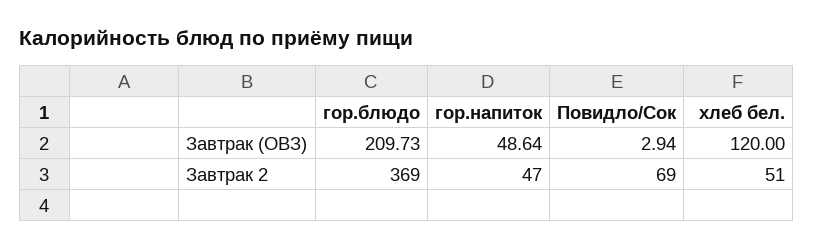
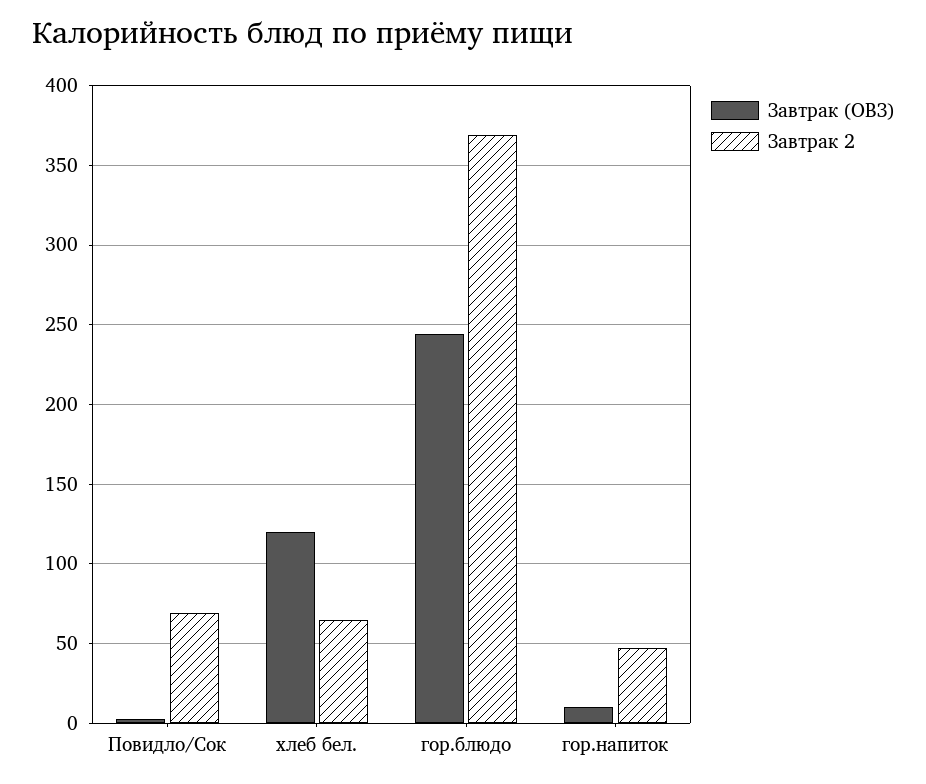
Завтрак (ОВЗ), гор.блюдо: 209.73 -> 245
Завтрак (ОВЗ), гор.напиток: 48.64 -> 10
Завтрак 2, хлеб бел.: 51 -> 65

